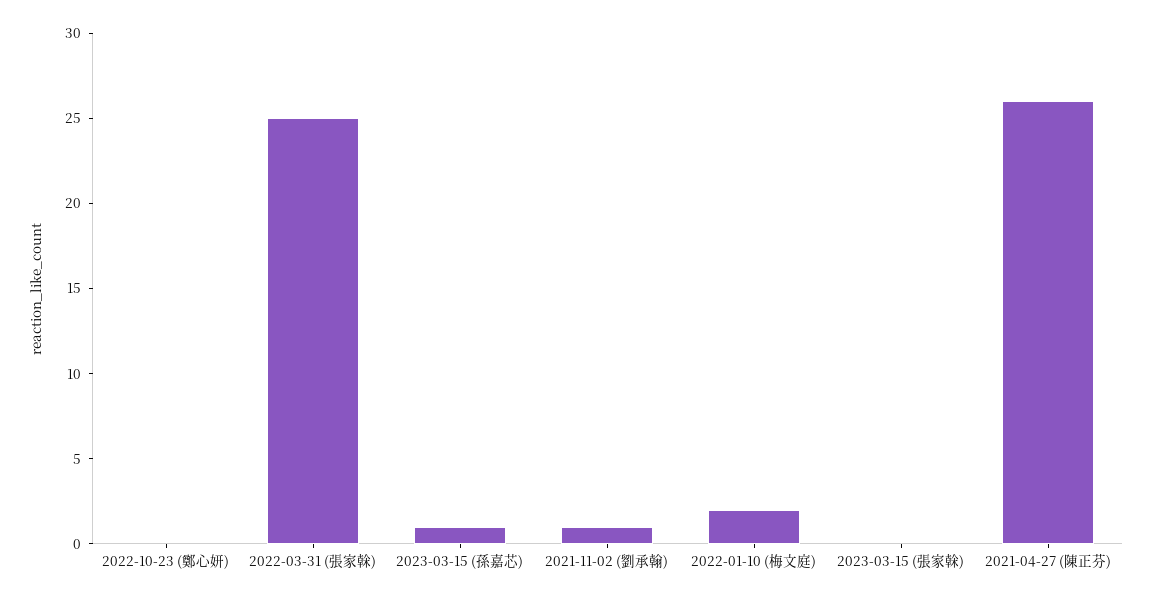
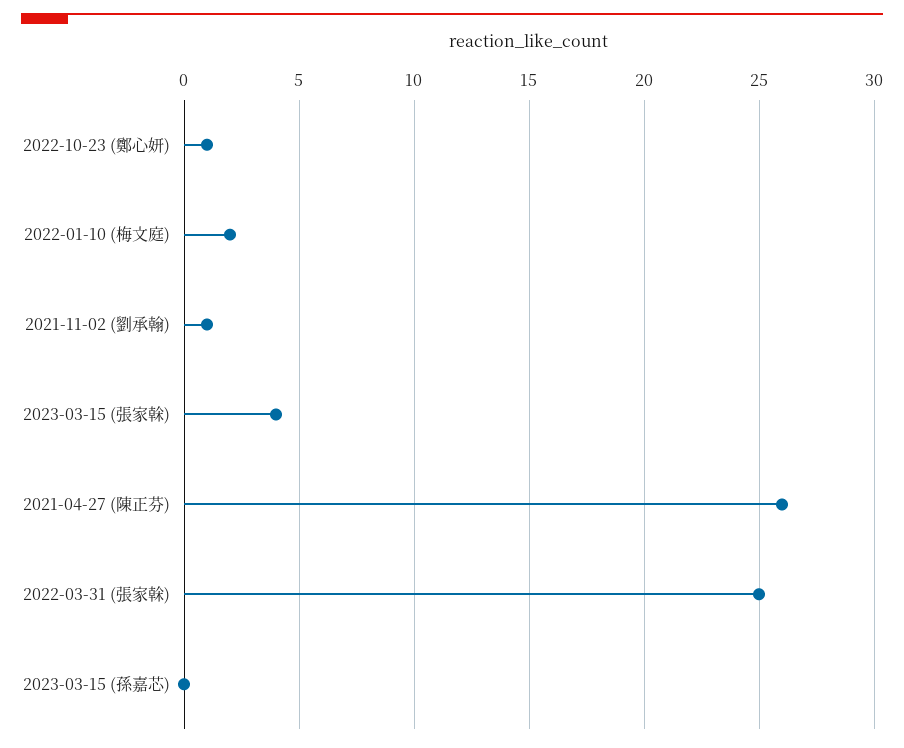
2022-10-23 (鄭心妍): 0 -> 1
2023-03-15 (孫嘉芯): 1 -> 0
2023-03-15 (張家榦): 0 -> 4

